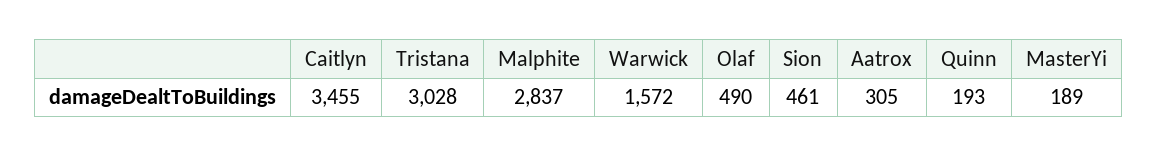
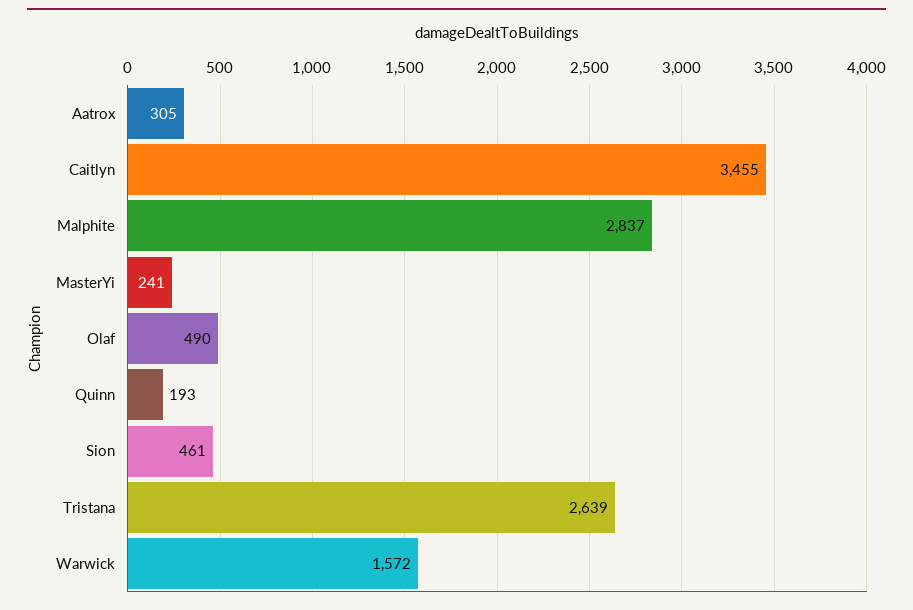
Tristana: 3028 -> 2639
MasterYi: 189 -> 241

